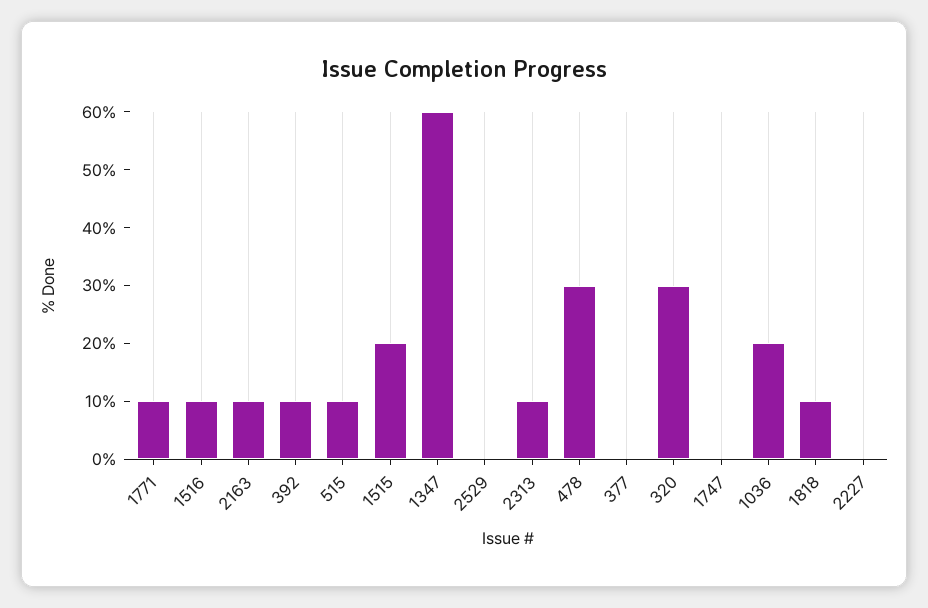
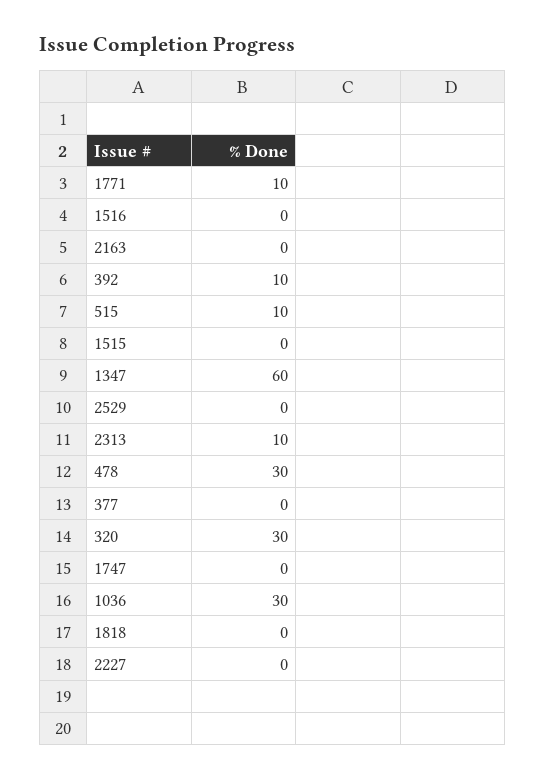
1516: 10 -> 0
2163: 10 -> 0
1515: 20 -> 0
1036: 20 -> 30
1818: 10 -> 0

